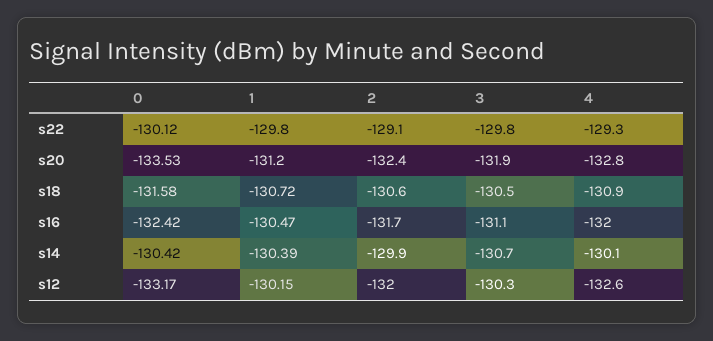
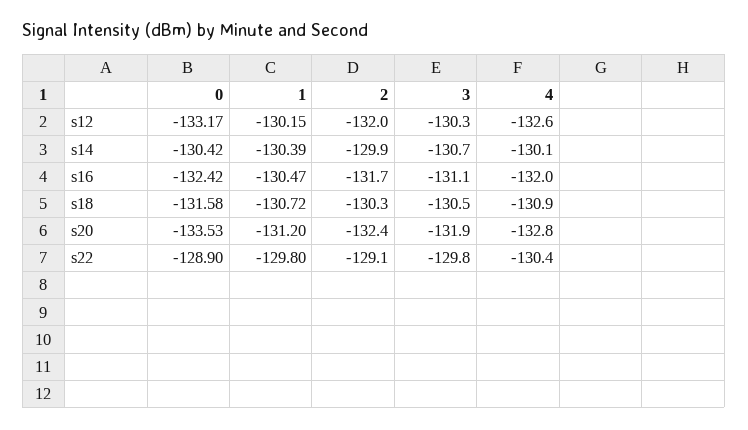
0, s22: -130.12 -> -128.9
4, s22: -129.3 -> -130.4
2, s18: -130.6 -> -130.3

